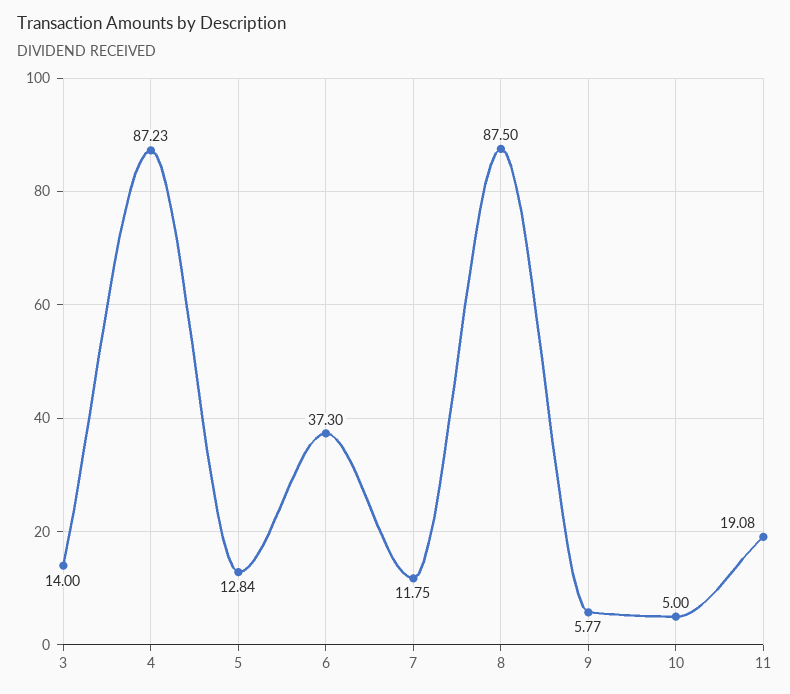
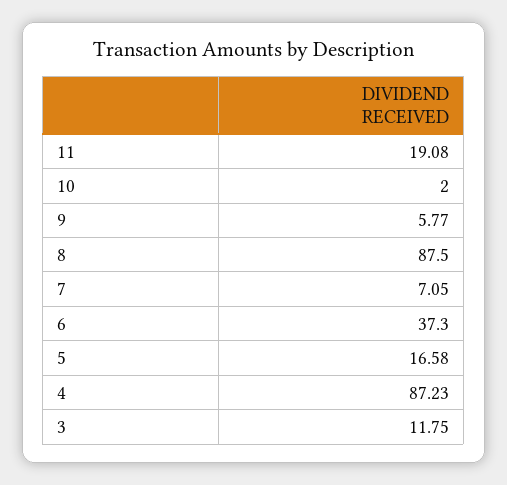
3: 14 -> 11.75
5: 12.84 -> 16.58
7: 11.75 -> 7.05
10: 5 -> 2

